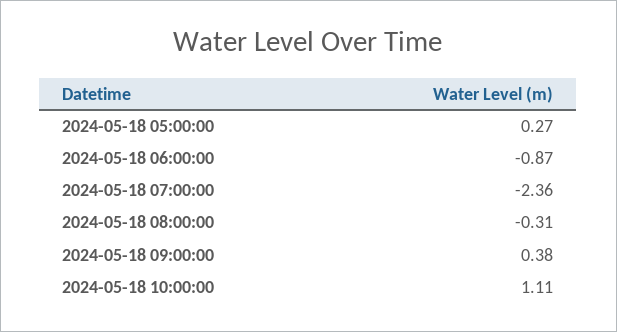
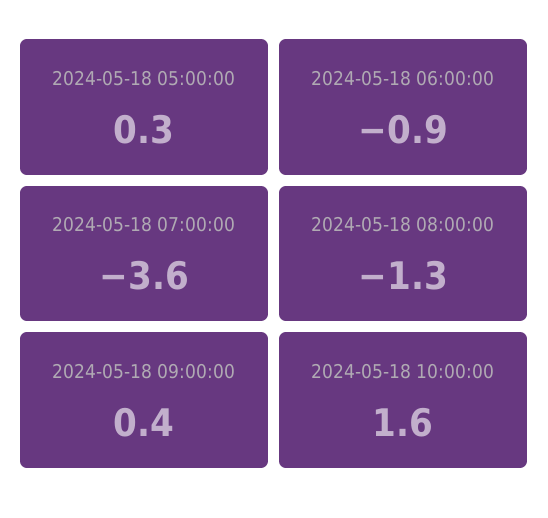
2024-05-18 07:00:00: -2.36 -> -3.6
2024-05-18 08:00:00: -0.31 -> -1.3
2024-05-18 10:00:00: 1.11 -> 1.6

